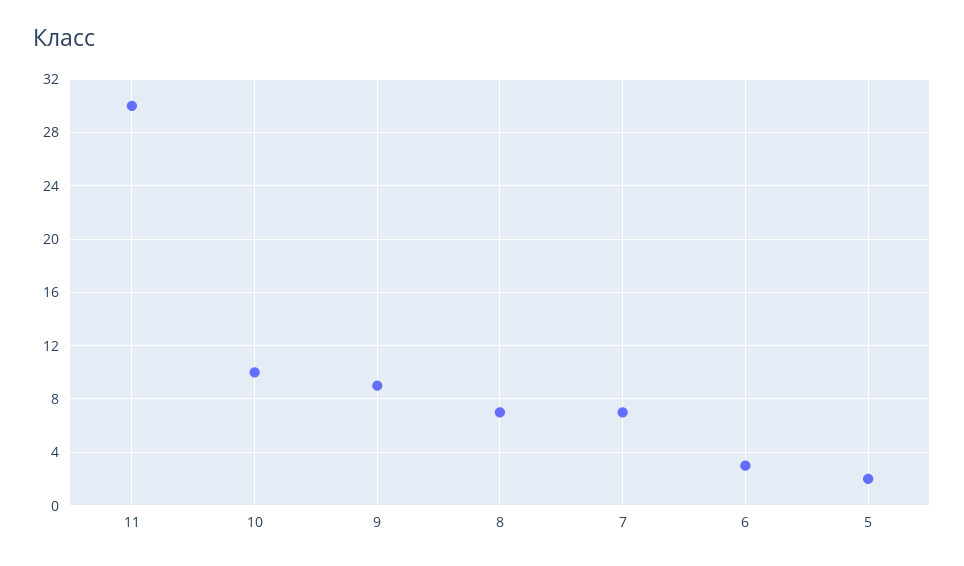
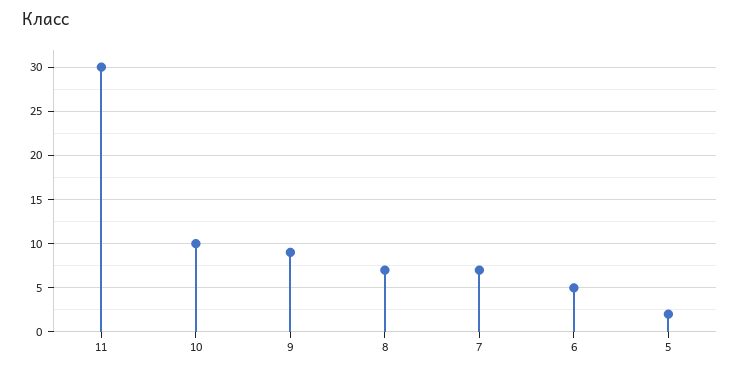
6: 3 -> 5

